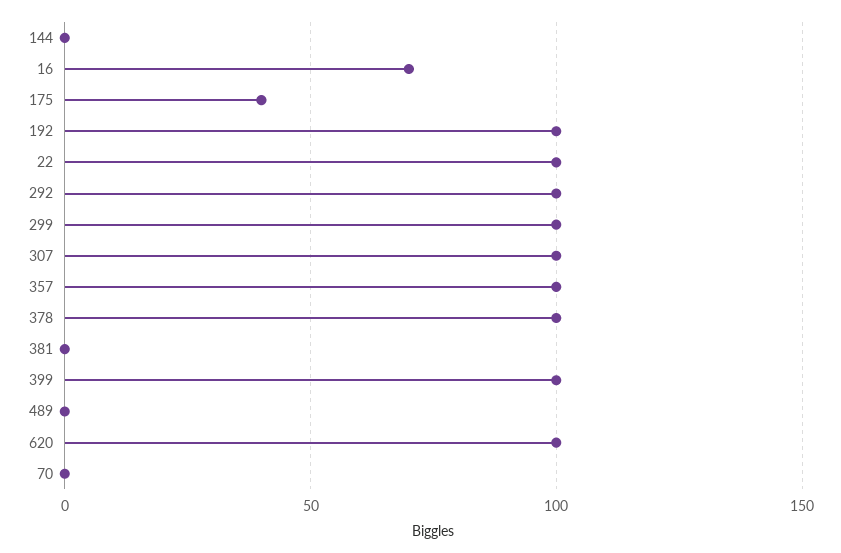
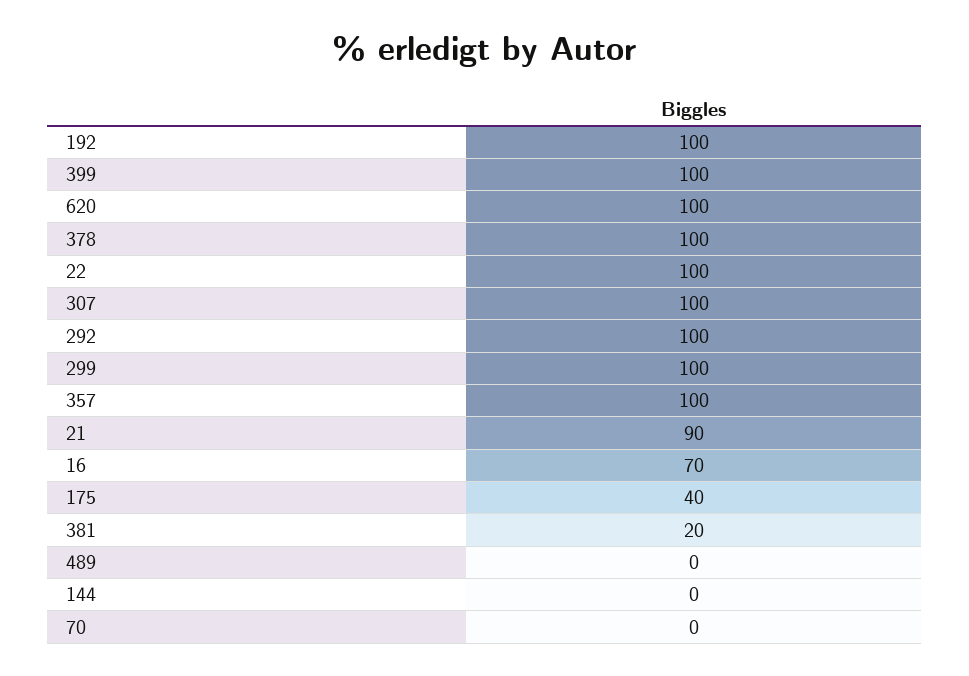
381: 0 -> 20
21: none -> 90

